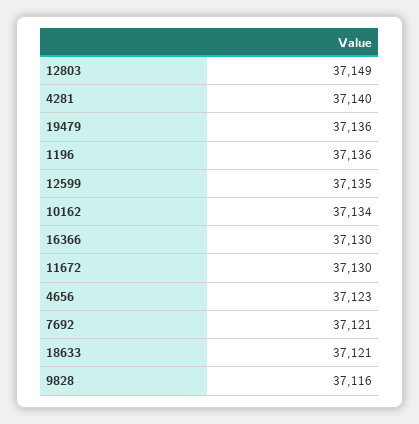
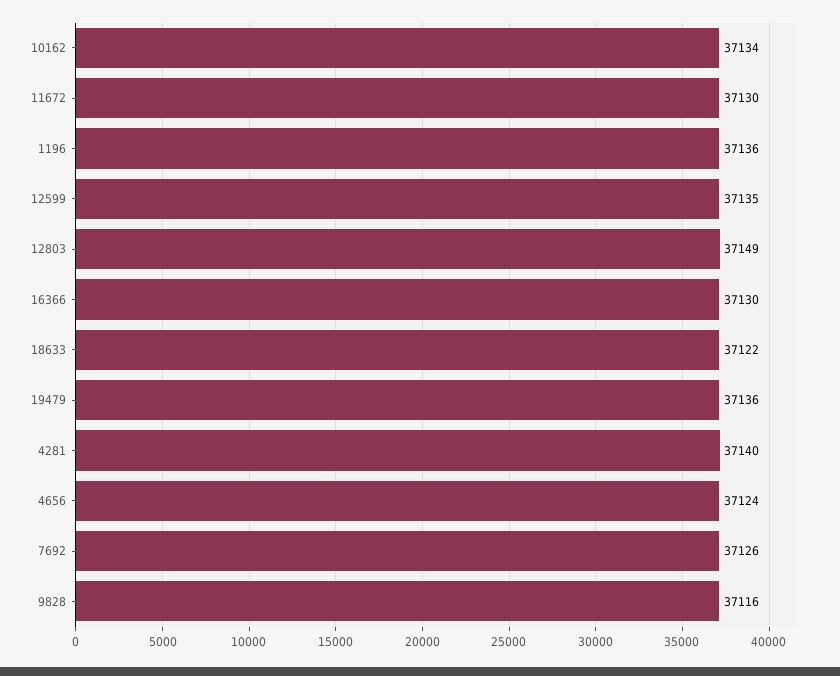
4656: 37123 -> 37124
7692: 37121 -> 37126
18633: 37121 -> 37122

